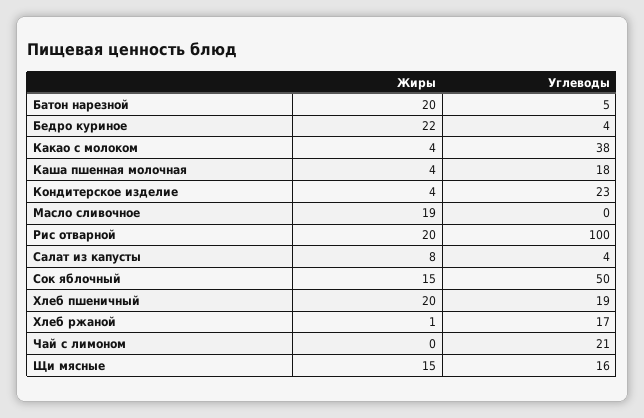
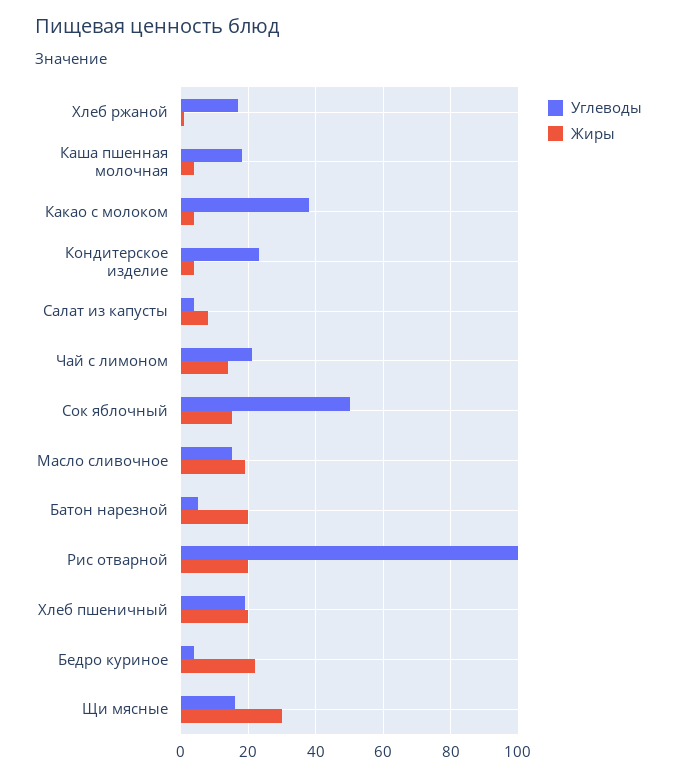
Углеводы, Масло сливочное: 0 -> 15
Жиры, Чай с лимоном: 0 -> 15
Жиры, Щи мясные: 15 -> 30

